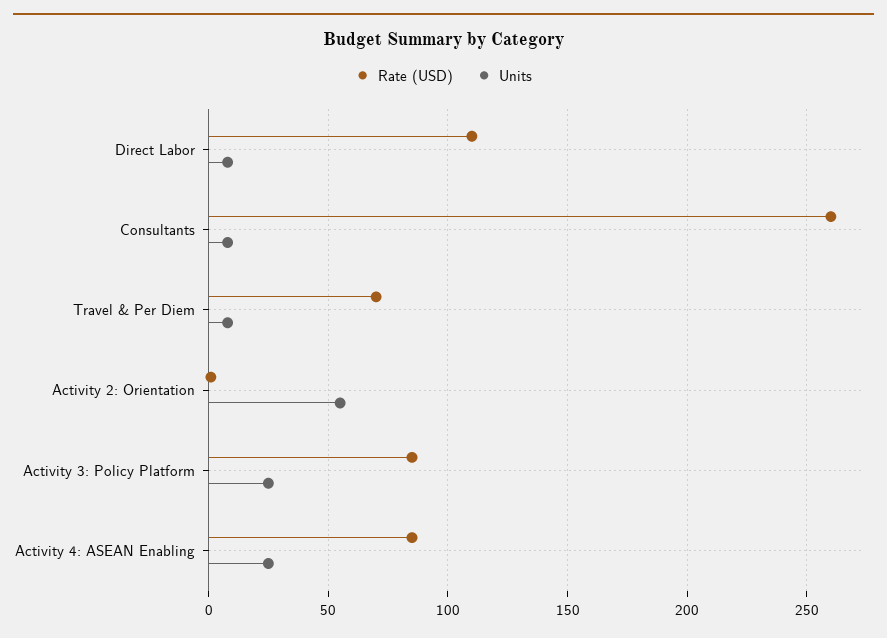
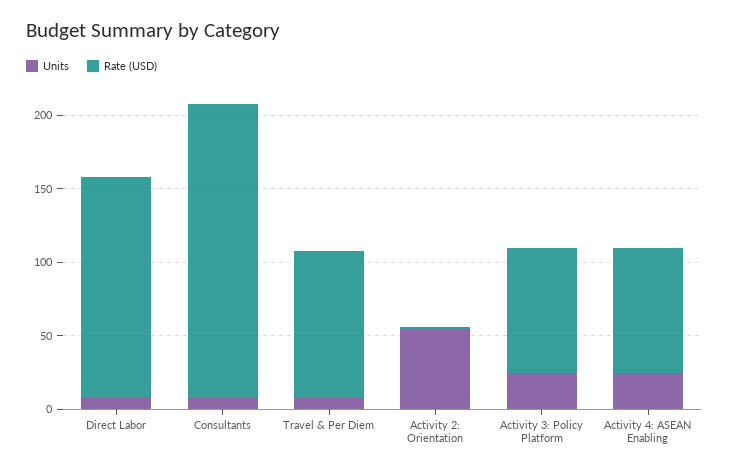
Rate (USD), Direct Labor: 110 -> 150
Rate (USD), Consultants: 260 -> 200
Rate (USD), Travel & Per Diem: 70 -> 100

